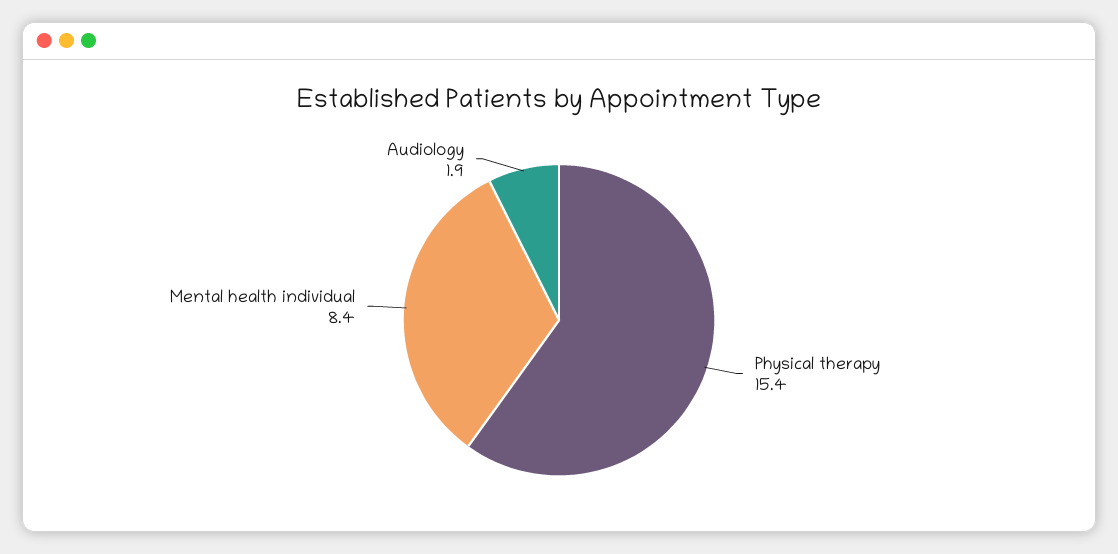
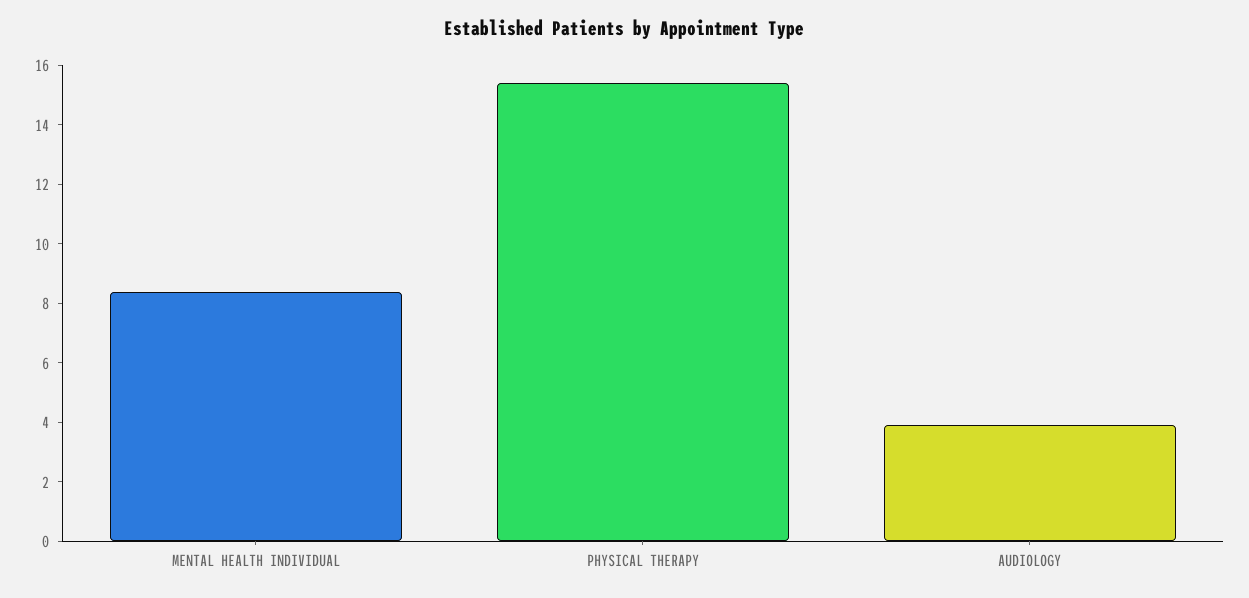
Audiology: 1.9 -> 4

